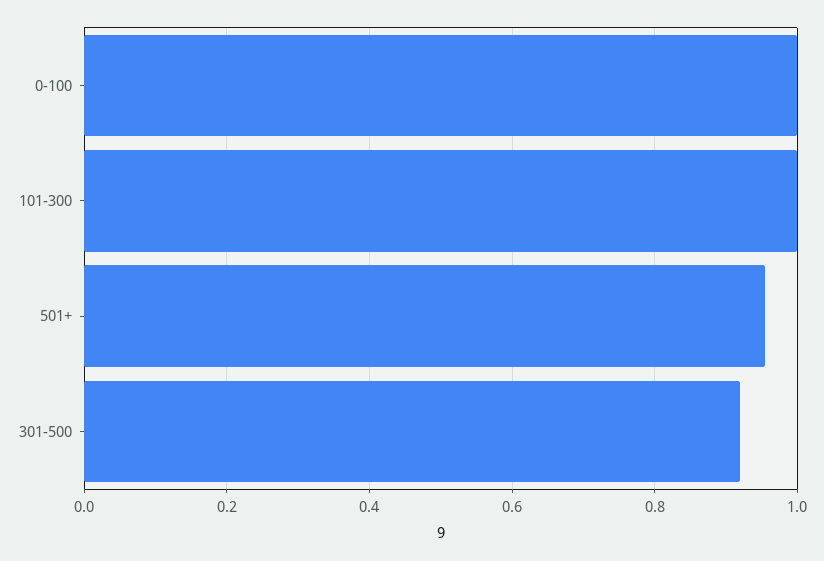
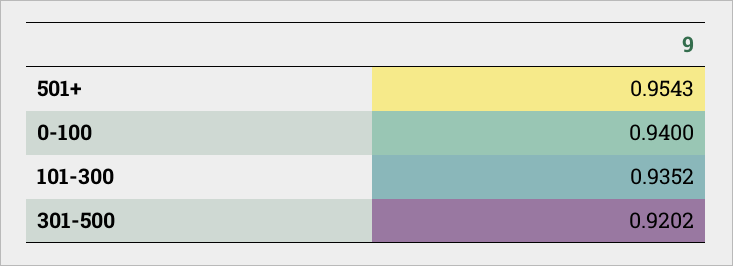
0-100: 1 -> 0.94
101-300: 1 -> 0.9352

